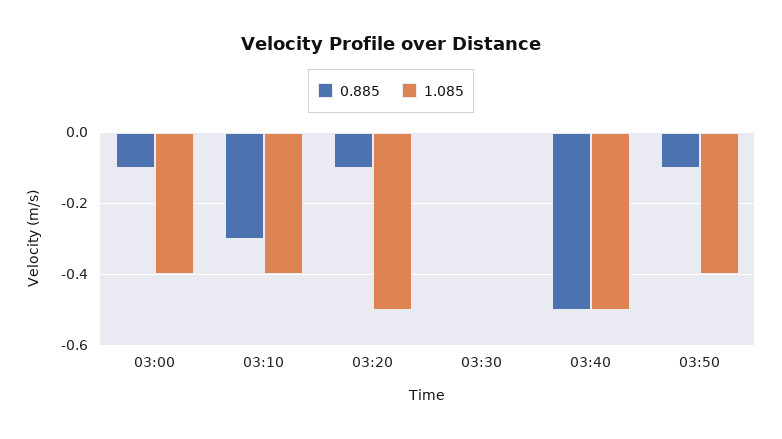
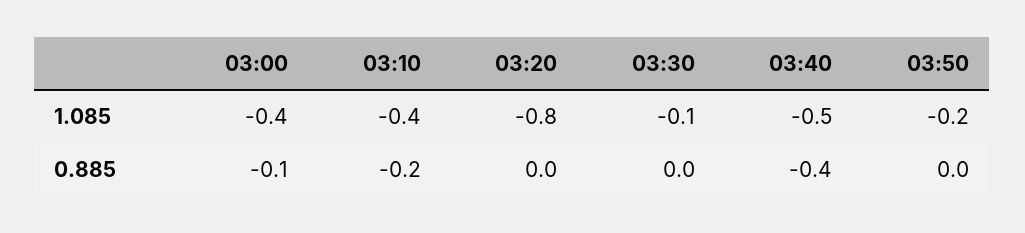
0.885, 03:10: -0.3 -> -0.2
0.885, 03:20: -0.1 -> 0
1.085, 03:20: -0.5 -> -0.8
1.085, 03:30: 0 -> -0.1
0.885, 03:40: -0.5 -> -0.4
0.885, 03:50: -0.1 -> 0
1.085, 03:50: -0.4 -> -0.2

